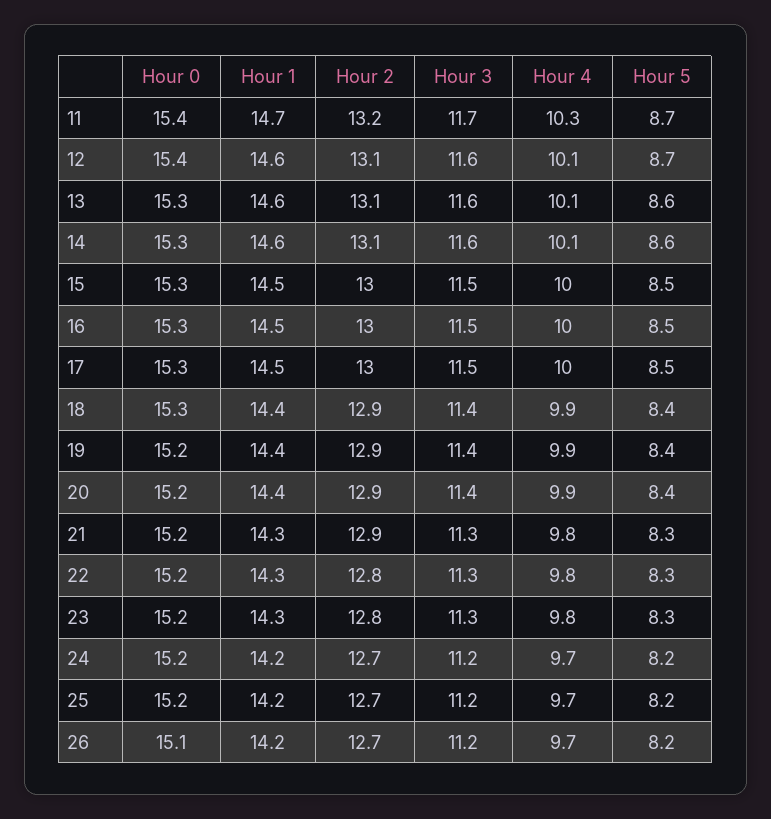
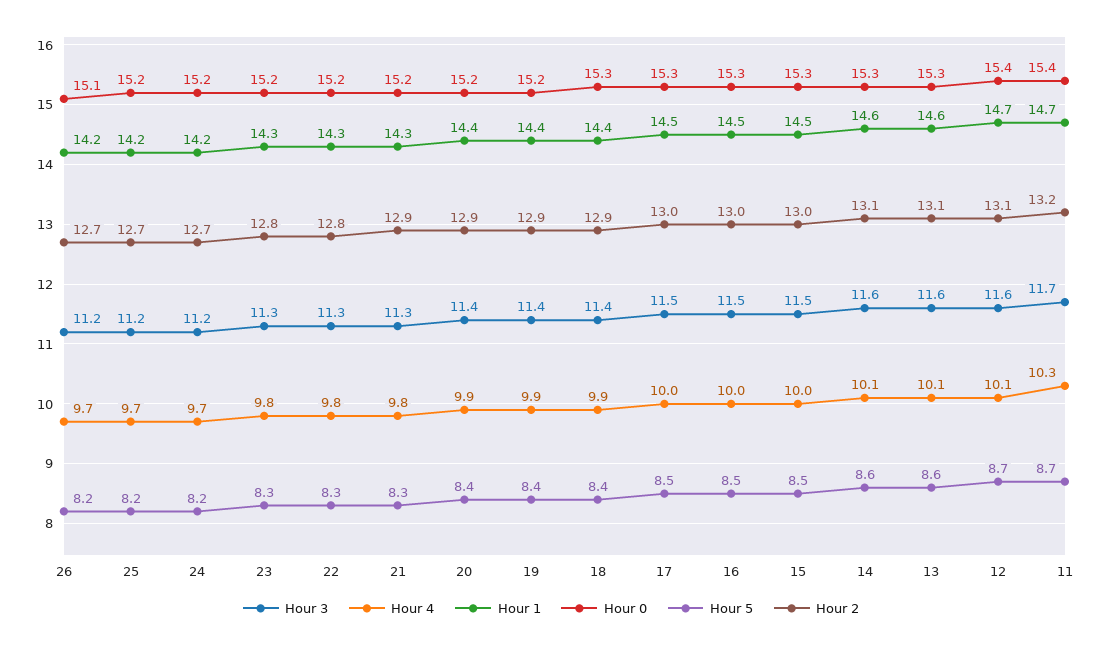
Hour 1, 12: 14.6 -> 14.7

